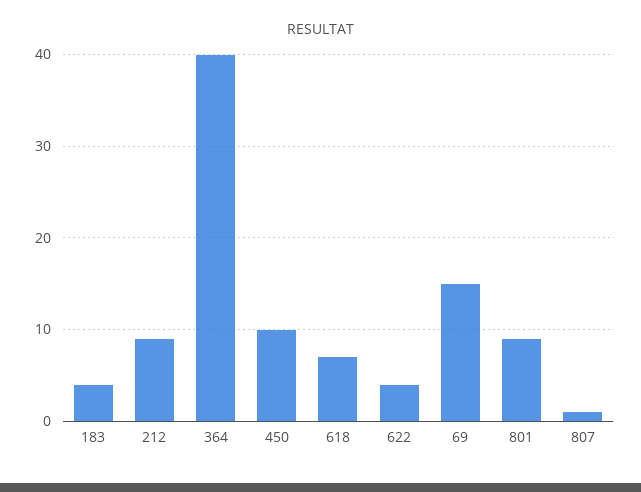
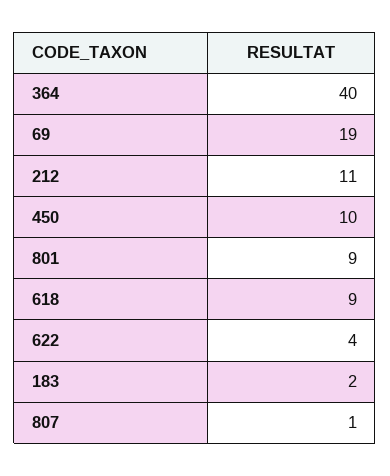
183: 4 -> 2
212: 9 -> 11
618: 7 -> 9
69: 15 -> 19

